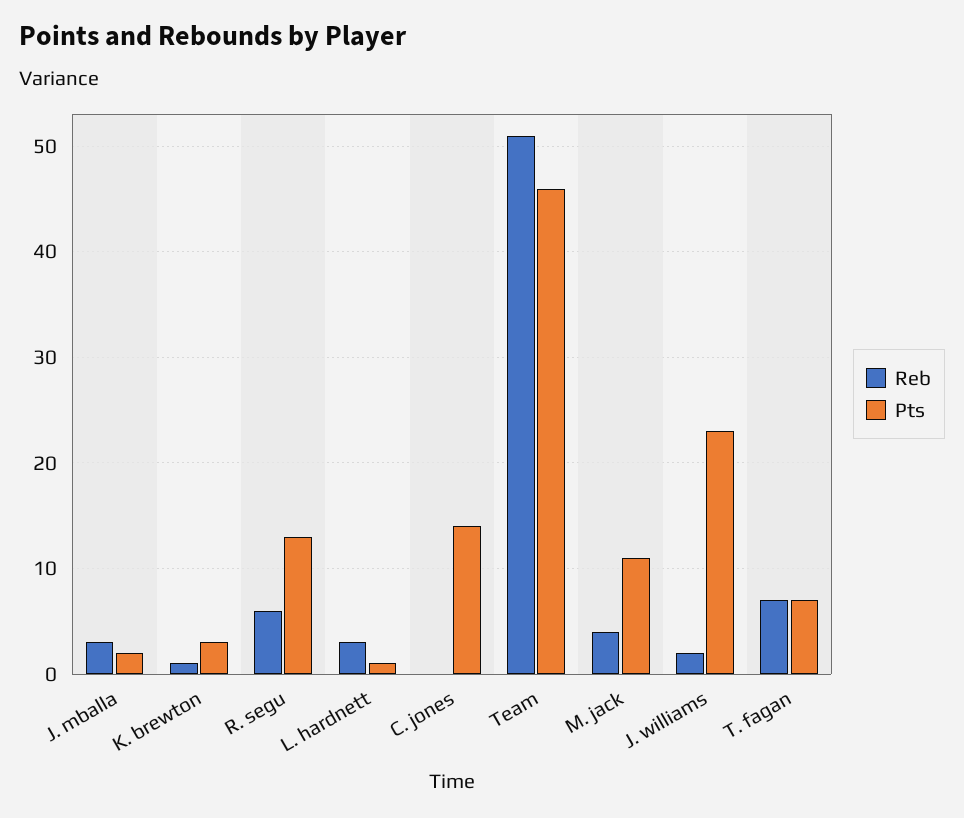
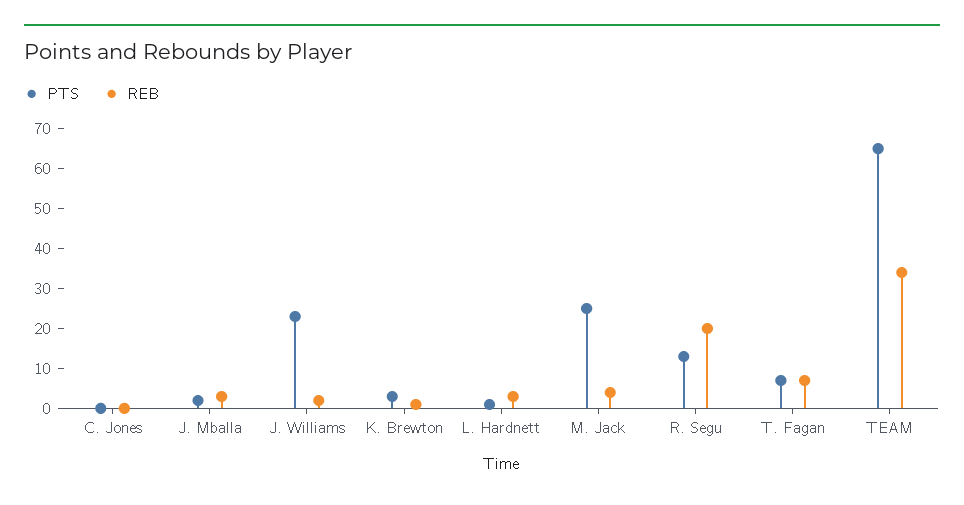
Reb, R. segu: 6 -> 20
Pts, C. jones: 14 -> 0
Reb, Team: 51 -> 35
Pts, Team: 46 -> 65
Pts, M. jack: 11 -> 25

